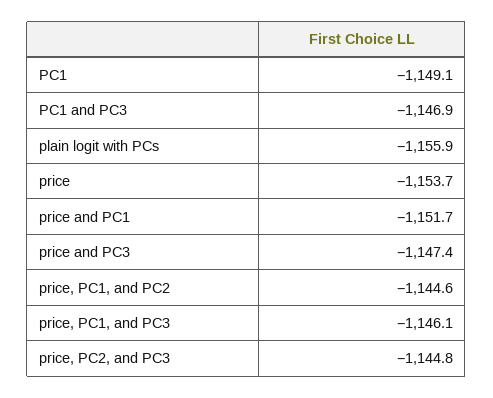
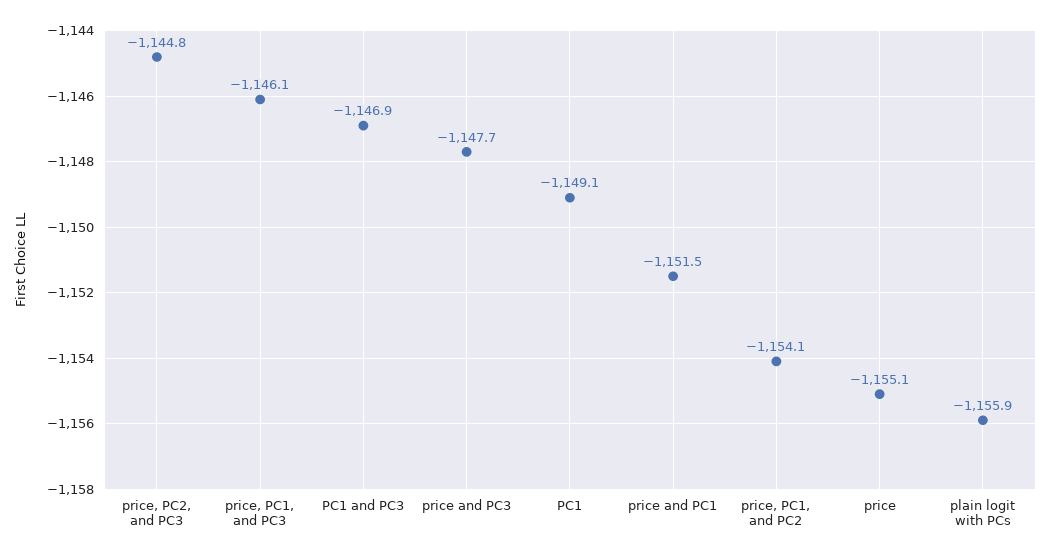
price: -1153.7 -> -1155.1
price and PC1: -1151.7 -> -1151.5
price and PC3: -1147.4 -> -1147.7
price, PC1, and PC2: -1144.6 -> -1154.1

